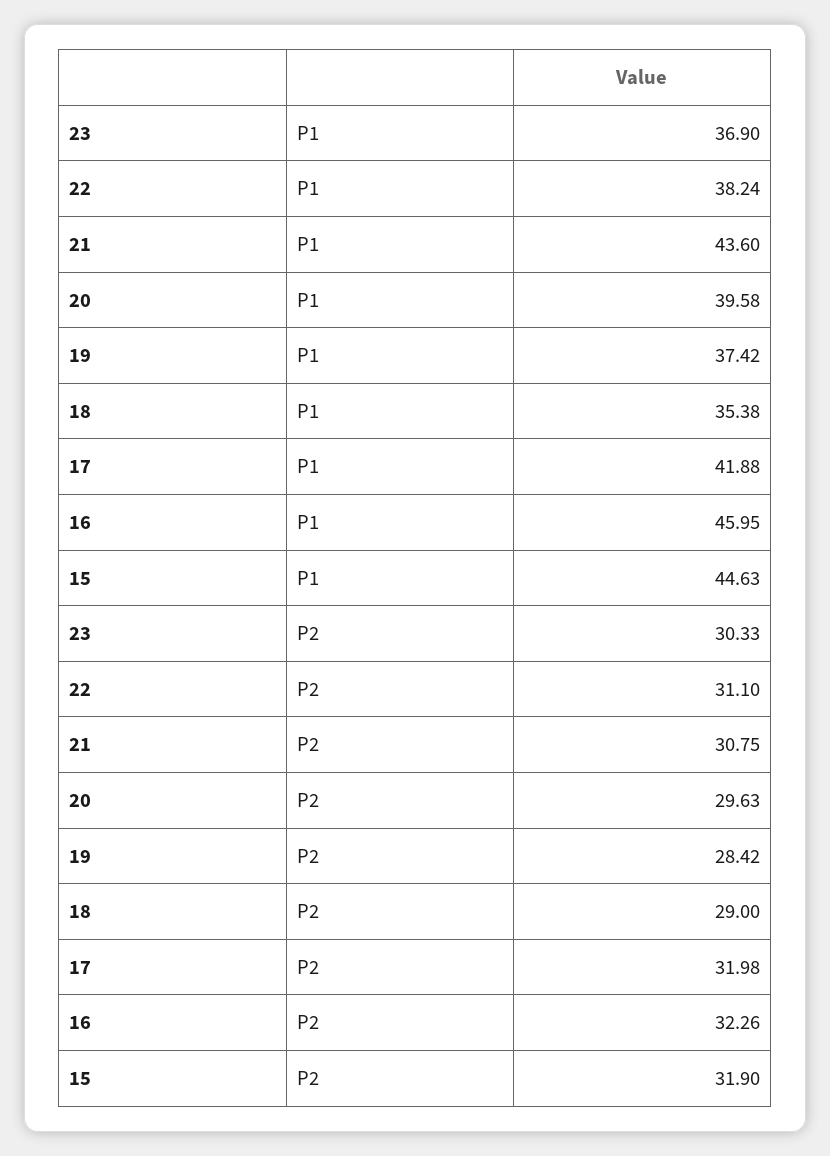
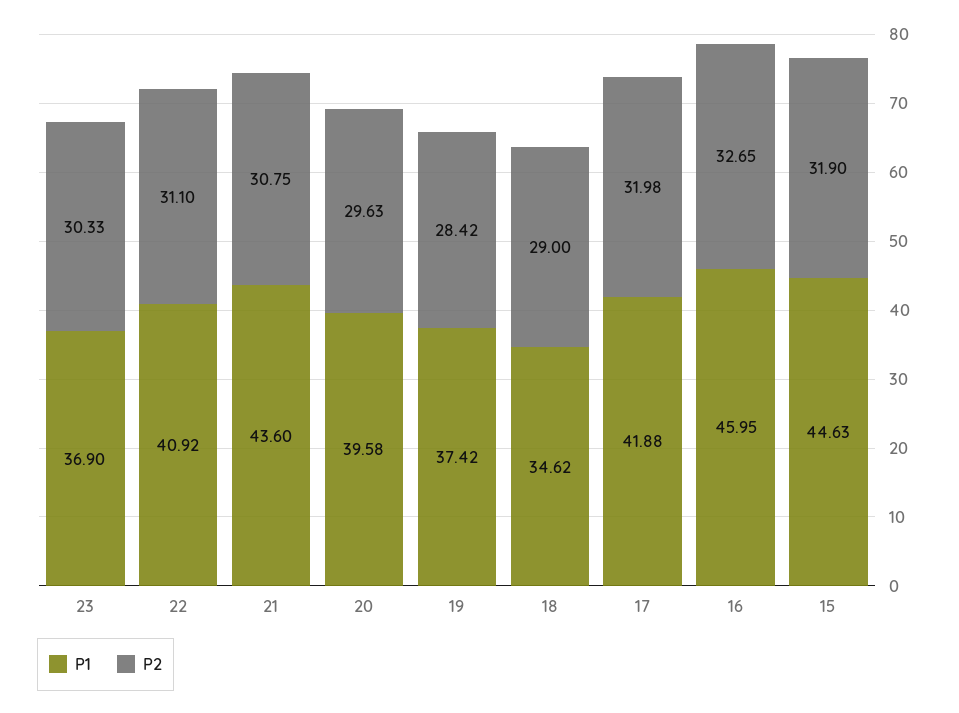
P1, 22: 38.24 -> 40.92
P1, 18: 35.38 -> 34.62
P2, 16: 32.26 -> 32.65

